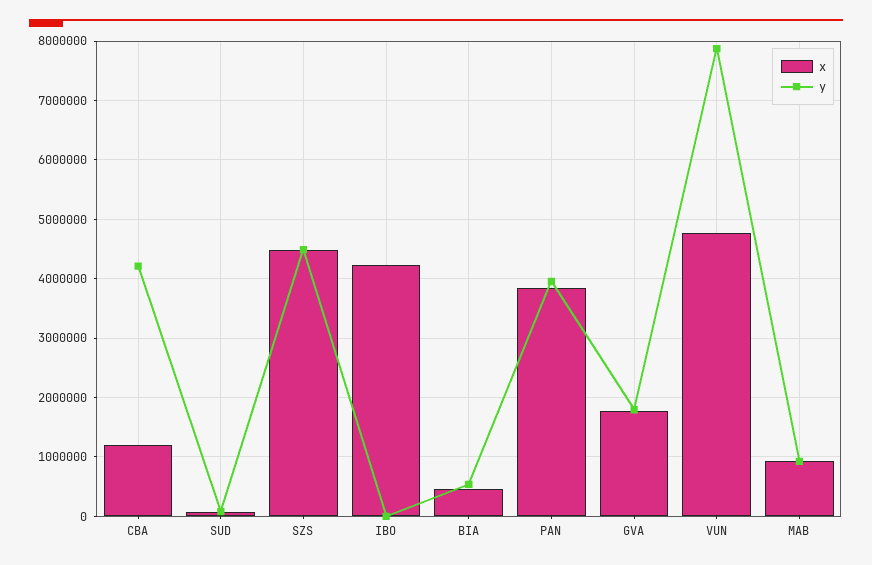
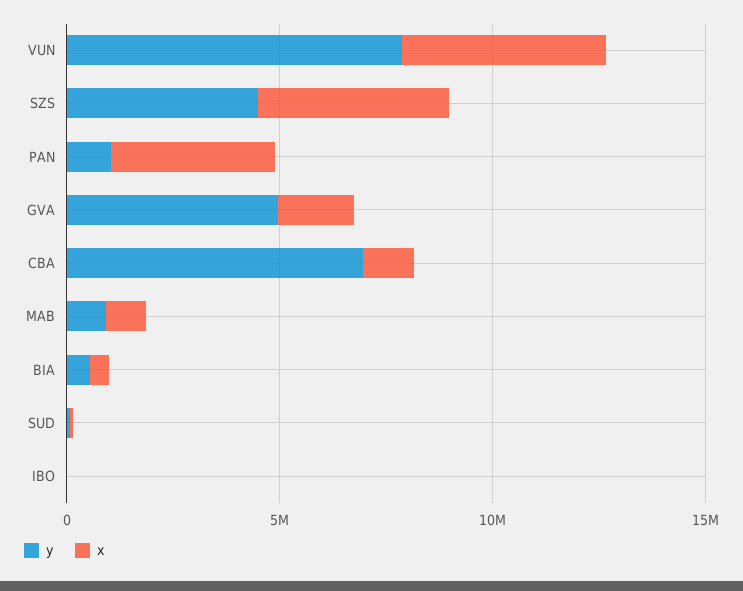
y, CBA: 4200000 -> 7000000
x, IBO: 4200000 -> 0
y, PAN: 4000000 -> 1000000
y, GVA: 1800000 -> 5000000

